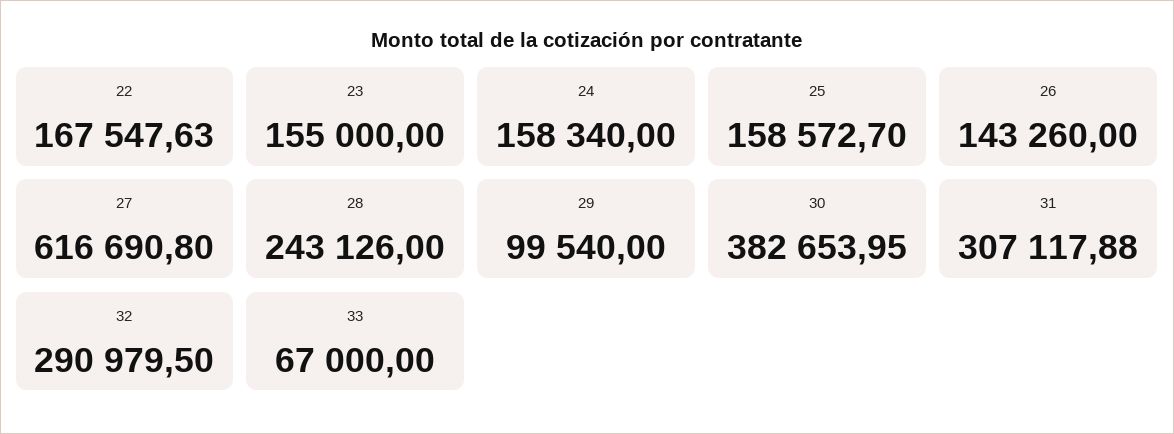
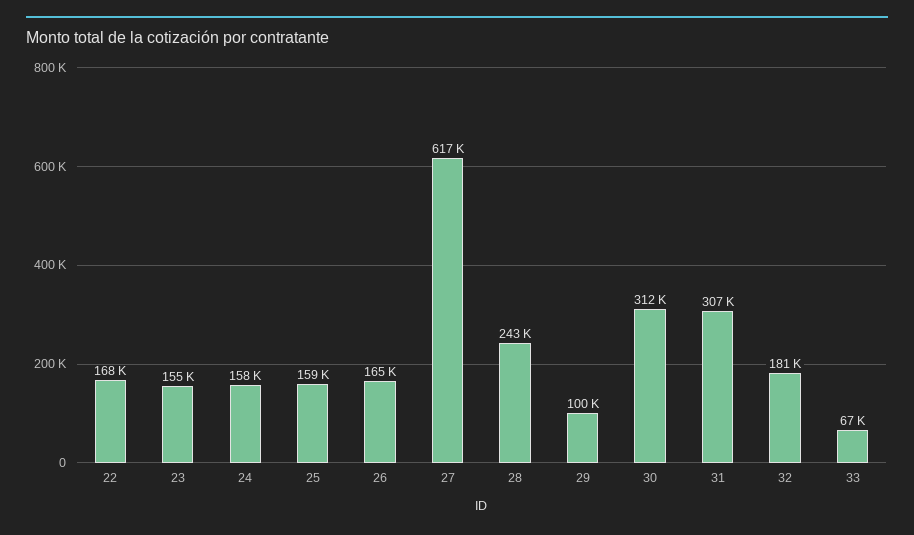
26: 143260 -> 165000
30: 382653.95 -> 312000
32: 290979.5 -> 181000

